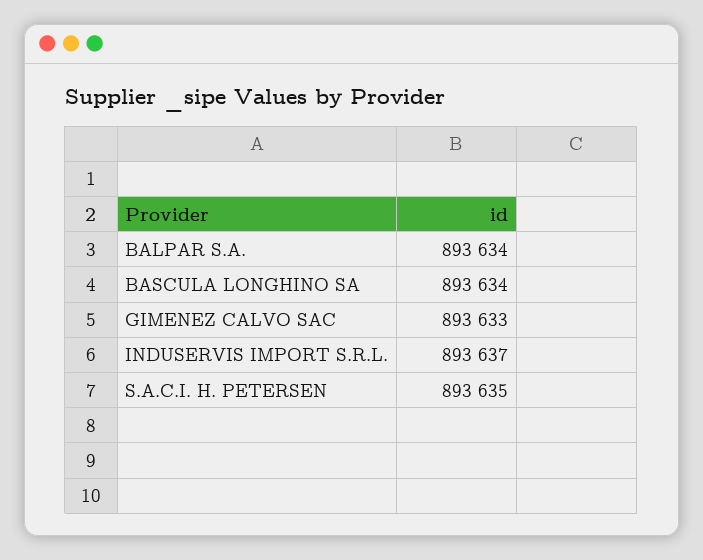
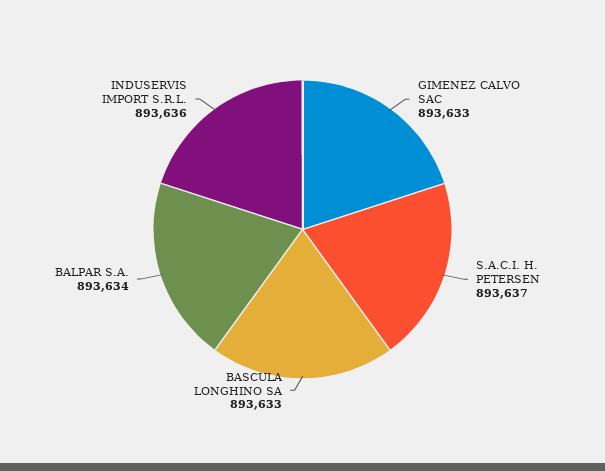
BASCULA LONGHINO SA: 893634 -> 893633
INDUSERVIS IMPORT S.R.L.: 893637 -> 893636
S.A.C.I. H. PETERSEN: 893635 -> 893637

